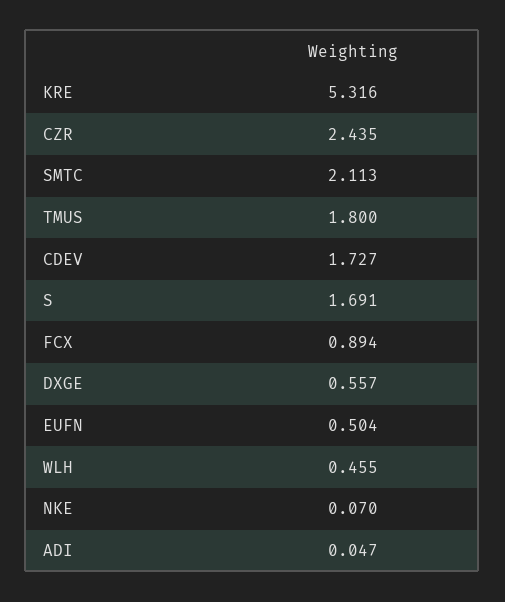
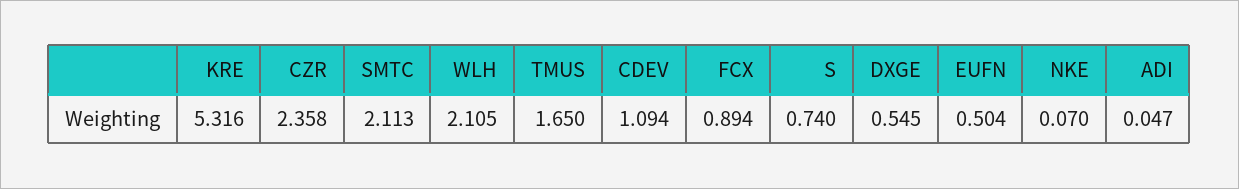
CZR: 2.435 -> 2.358
TMUS: 1.8 -> 1.65
CDEV: 1.727 -> 1.094
S: 1.691 -> 0.74
DXGE: 0.557 -> 0.545
WLH: 0.455 -> 2.105

